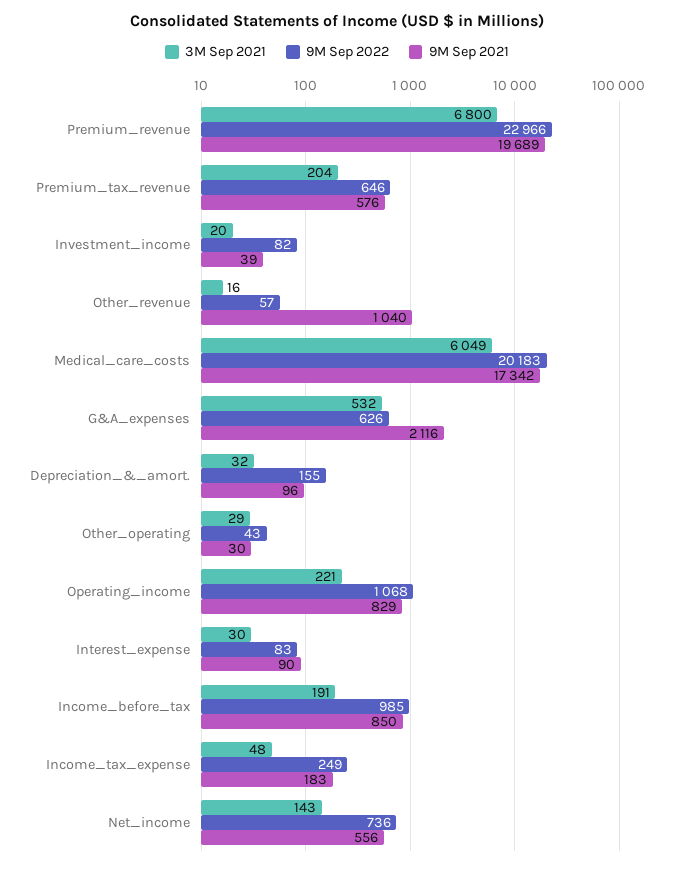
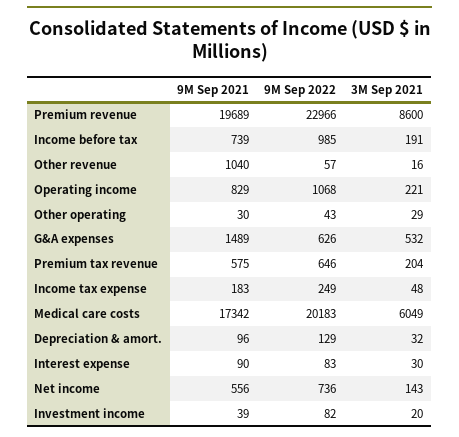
3M Sep 2021, Premium_revenue: 6800 -> 8600
9M Sep 2021, Premium_tax_revenue: 576 -> 575
9M Sep 2021, G&A_expenses: 2116 -> 1489
9M Sep 2022, Depreciation_&_amort.: 155 -> 129
9M Sep 2021, Income_before_tax: 850 -> 739

